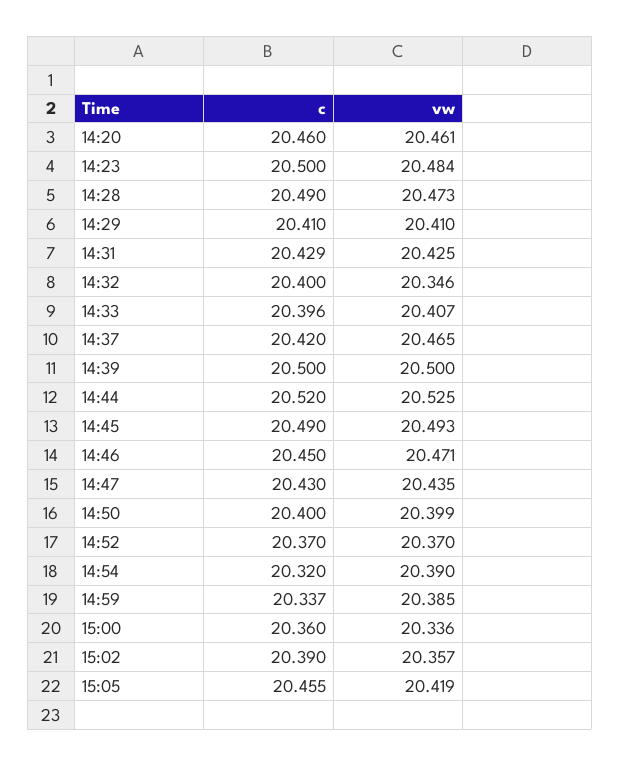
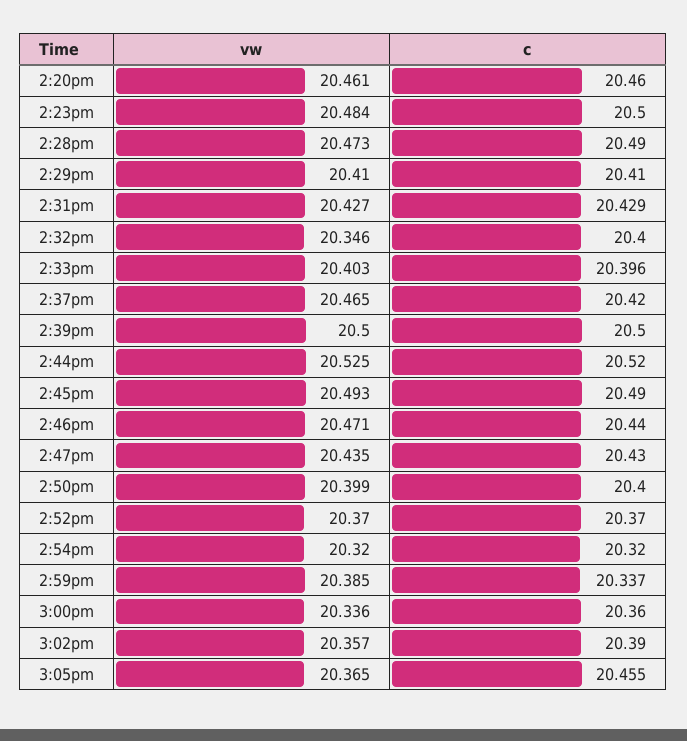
vw, 14:31: 20.425 -> 20.427
vw, 14:33: 20.407 -> 20.403
c, 14:46: 20.45 -> 20.44
vw, 14:54: 20.39 -> 20.32
vw, 15:05: 20.419 -> 20.365

